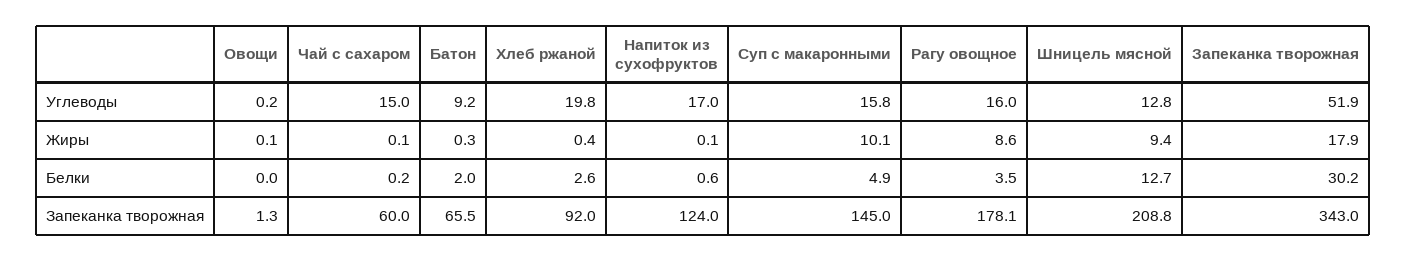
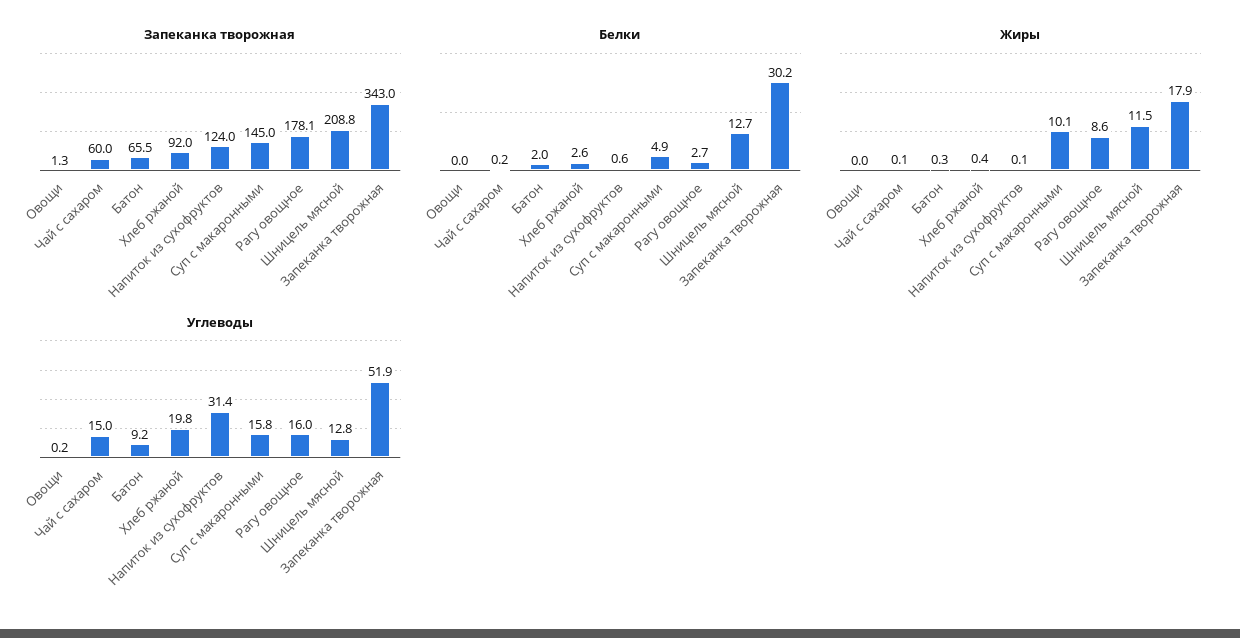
Углеводы, Напиток из сухофруктов: 17 -> 31.4
Жиры, Овощи: 0.1 -> 0
Жиры, Шницель мясной: 9.4 -> 11.5
Белки, Рагу овощное: 3.5 -> 2.7

